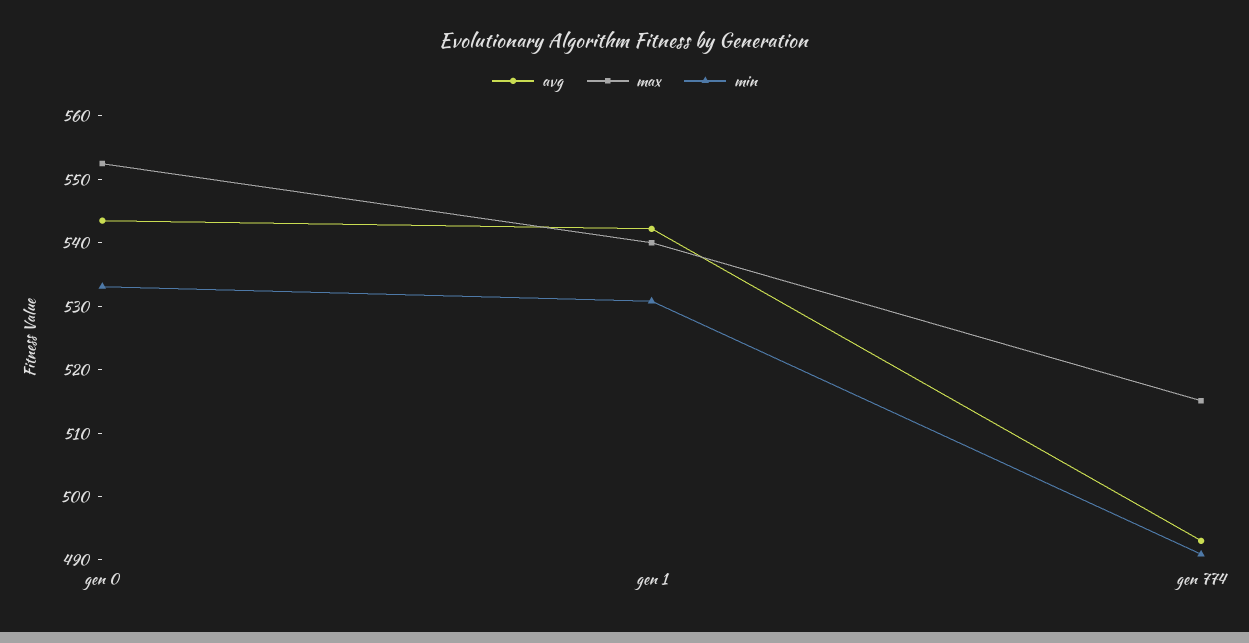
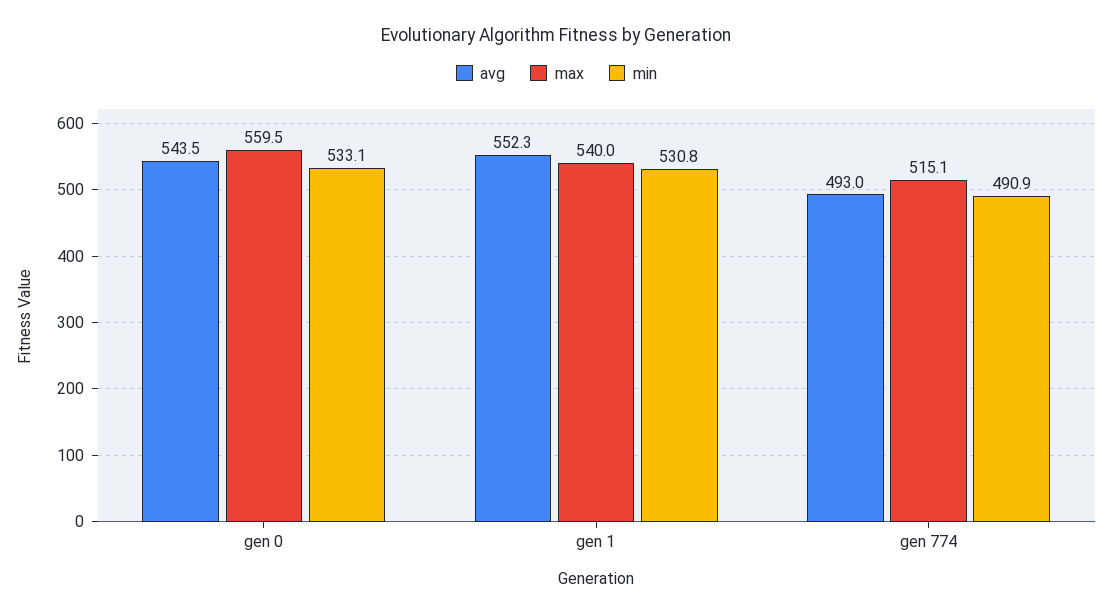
max, gen 0: 552 -> 559.5
avg, gen 1: 542 -> 552.3

